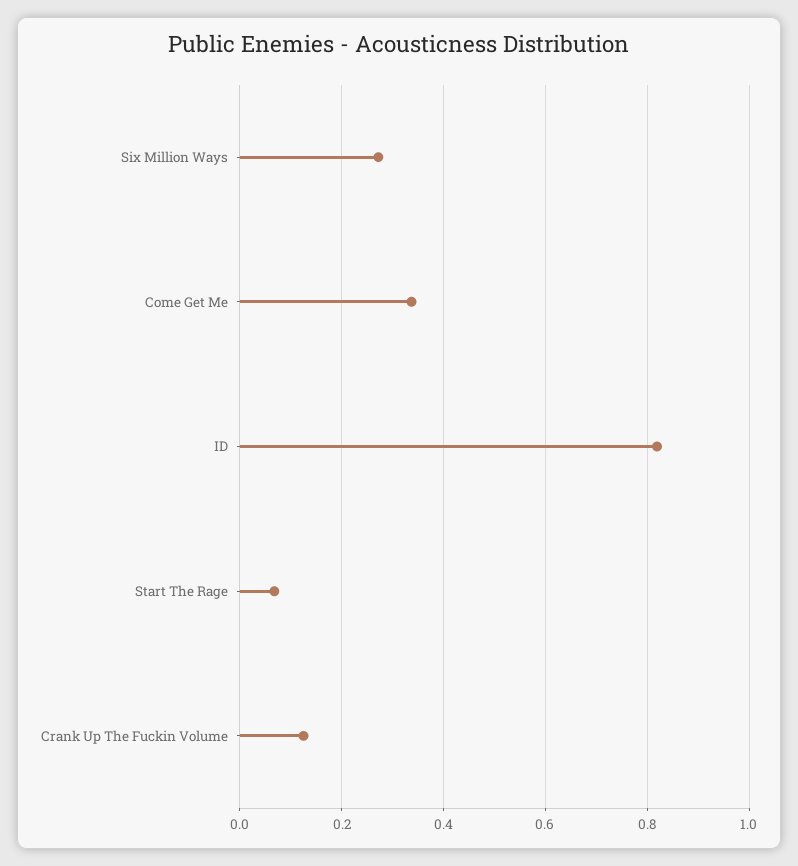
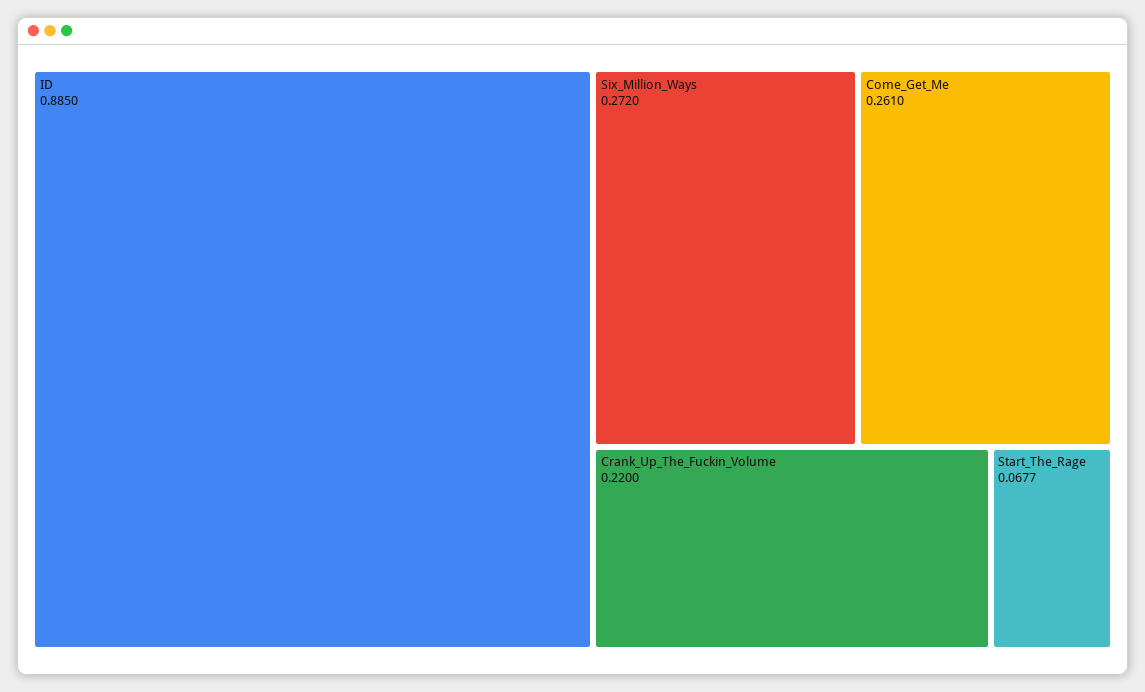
Come Get Me: 0.34 -> 0.261
ID: 0.82 -> 0.885
Crank Up The Fuckin Volume: 0.12 -> 0.22

